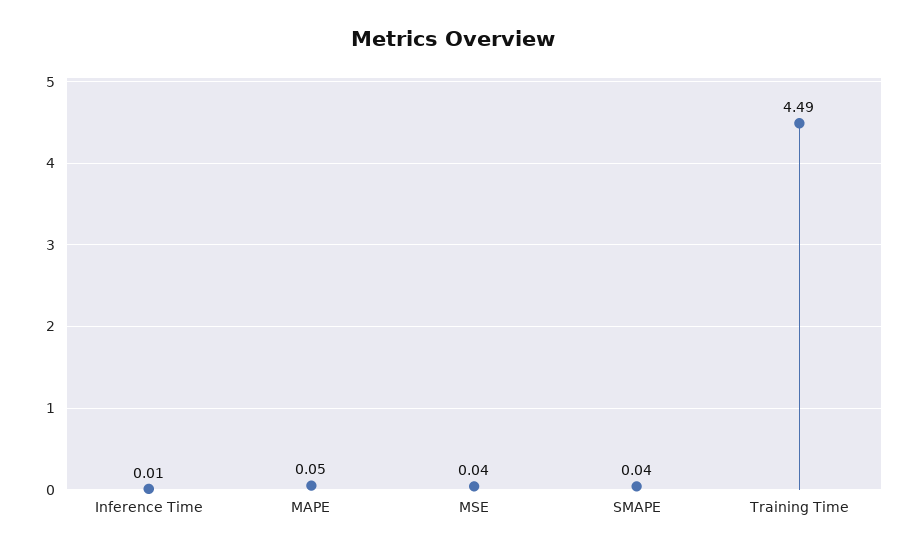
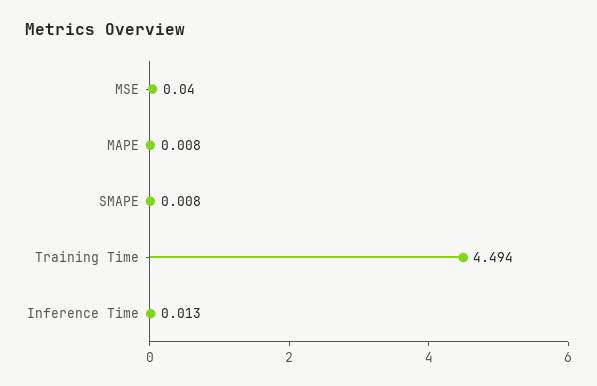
MAPE: 0.05 -> 0.008
SMAPE: 0.04 -> 0.008

